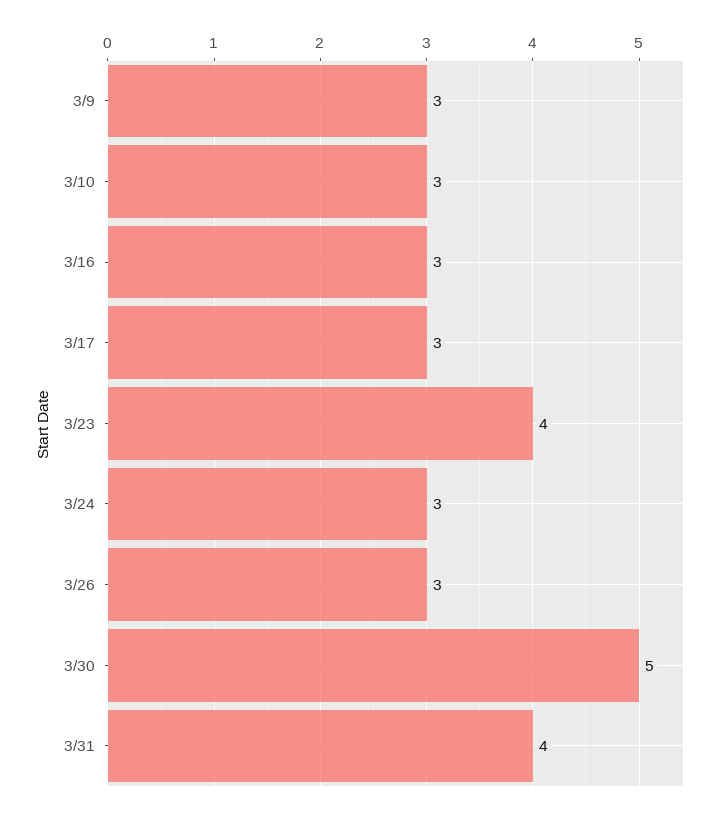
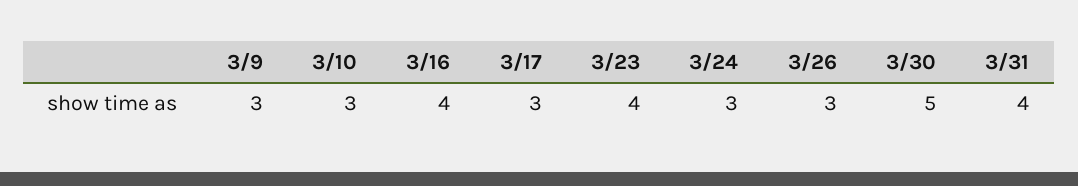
3/16: 3 -> 4

